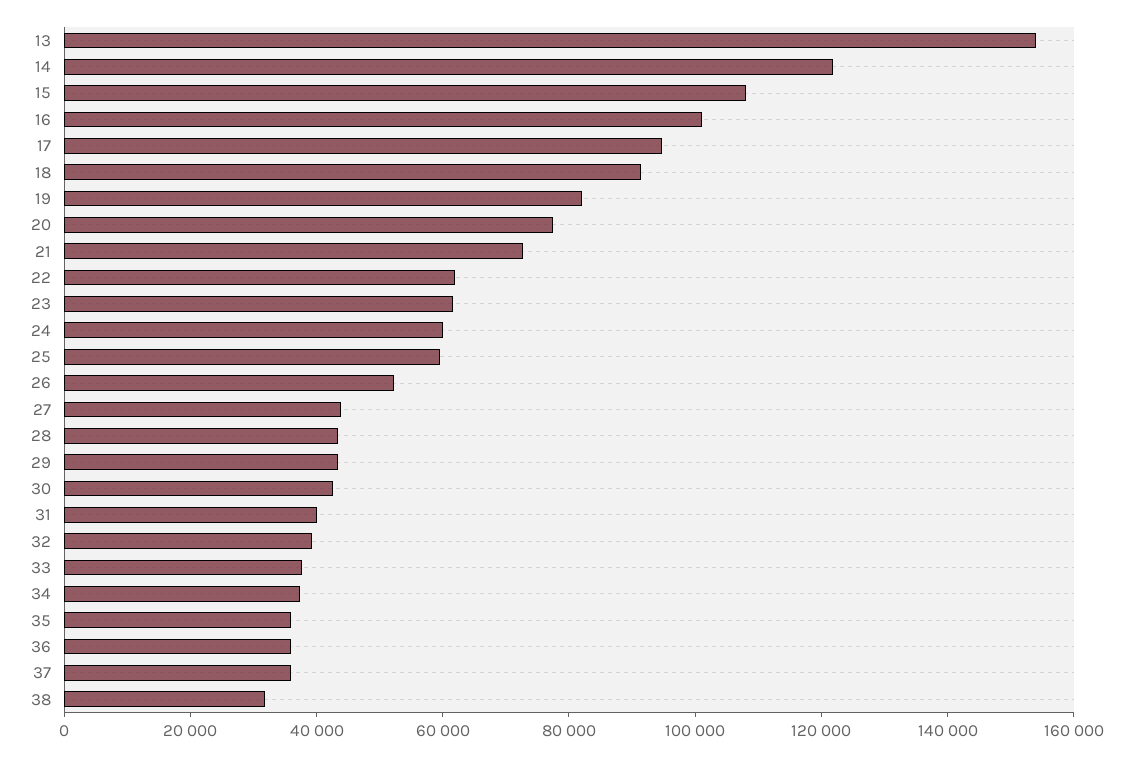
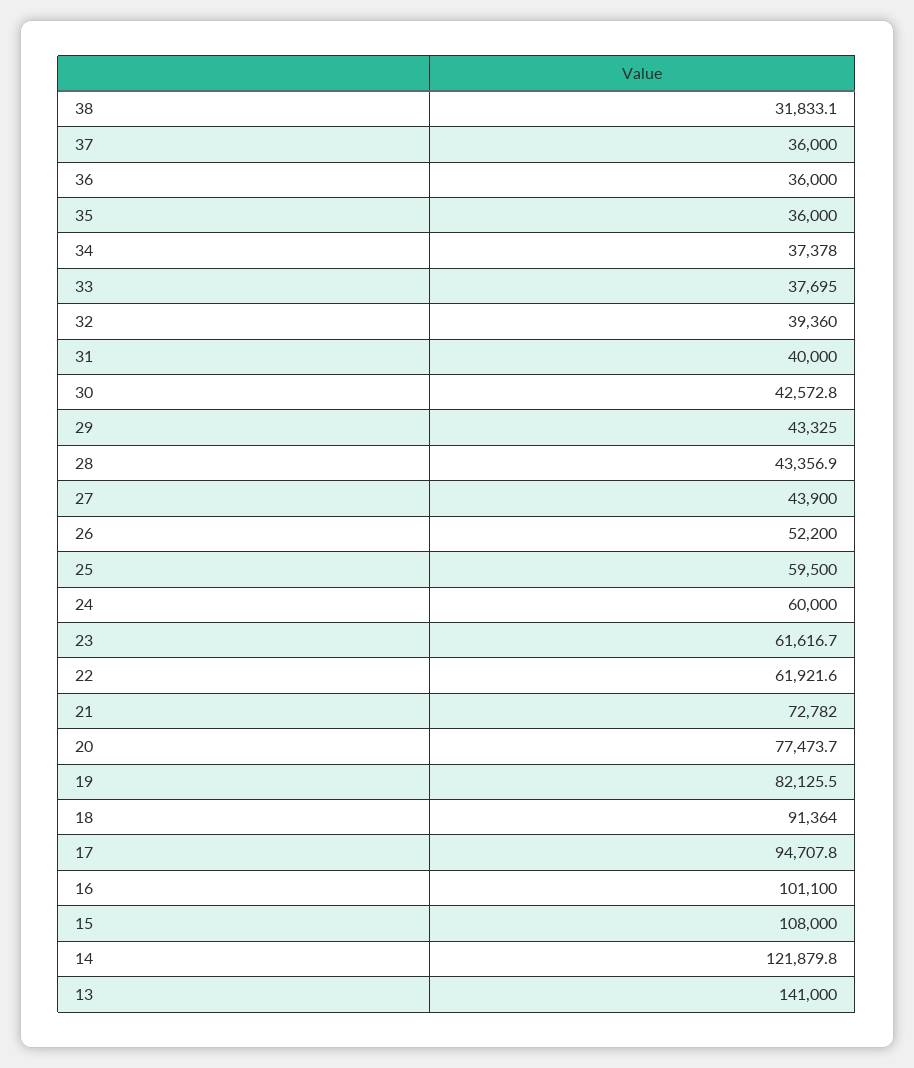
13: 155000 -> 141000

